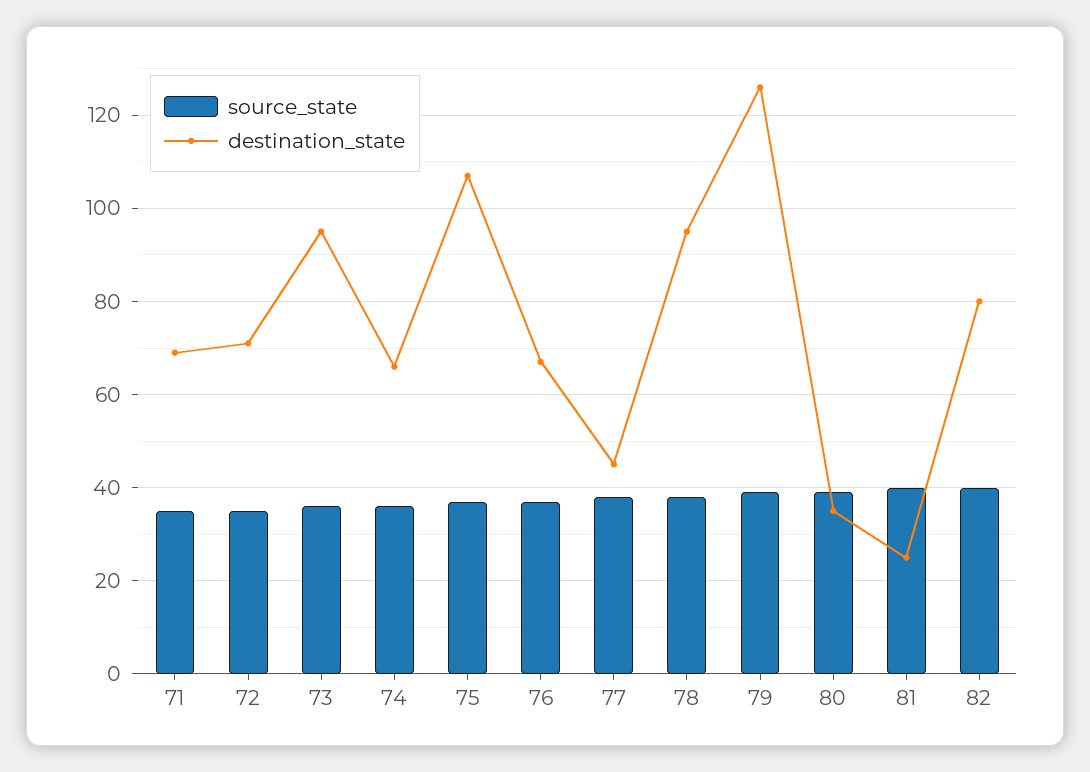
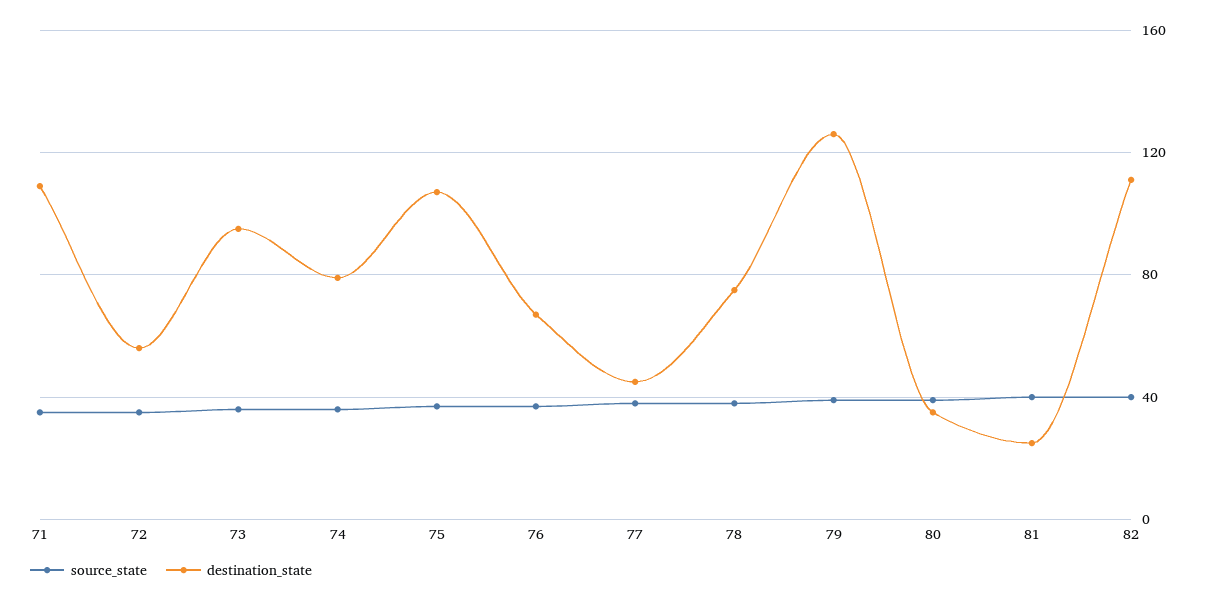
destination_state, 71: 70 -> 110
destination_state, 72: 70 -> 55
destination_state, 74: 65 -> 80
destination_state, 78: 95 -> 75
destination_state, 82: 80 -> 110

